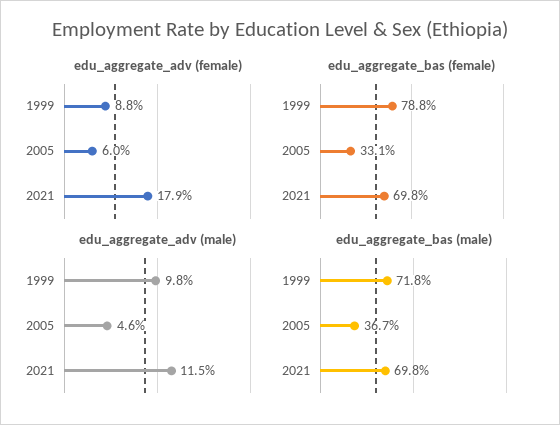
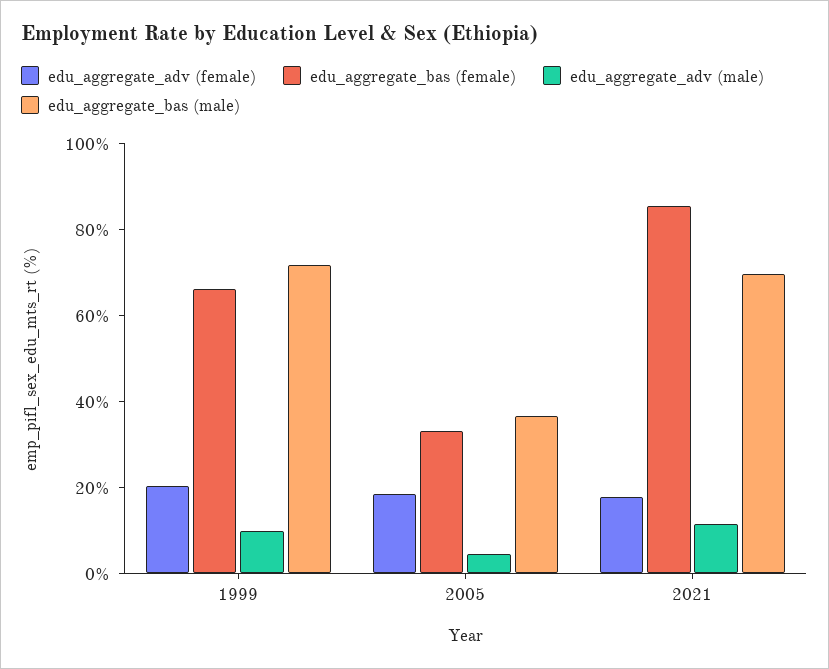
edu_aggregate_adv (female), 1999: 8.8 -> 20
edu_aggregate_adv (female), 2005: 6 -> 20
edu_aggregate_bas (female), 1999: 78.8 -> 65
edu_aggregate_bas (female), 2021: 69.8 -> 85

